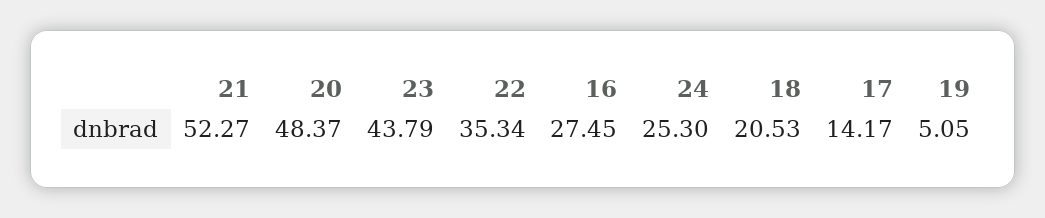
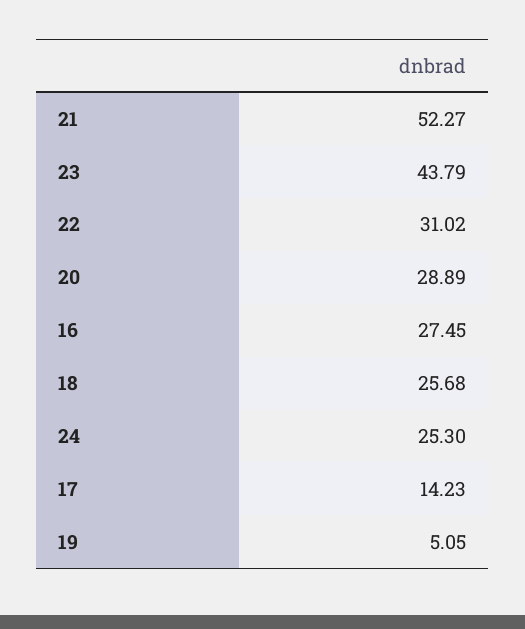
20: 48.37 -> 28.89
22: 35.34 -> 31.02
18: 20.53 -> 25.68
17: 14.17 -> 14.23

